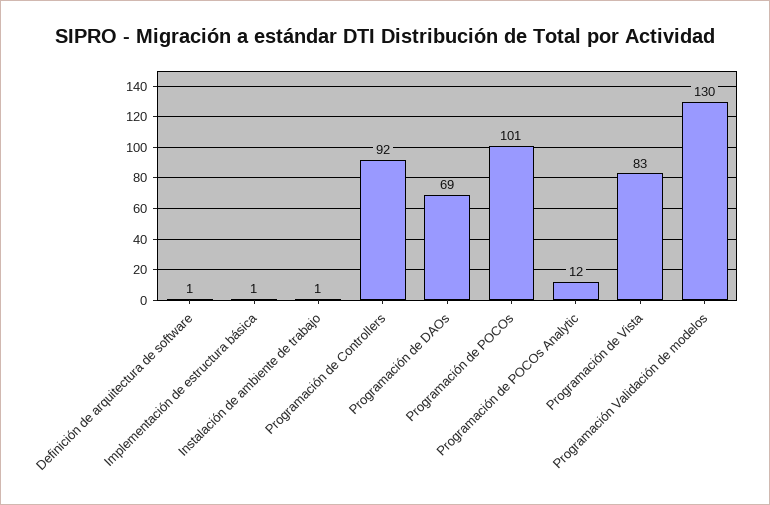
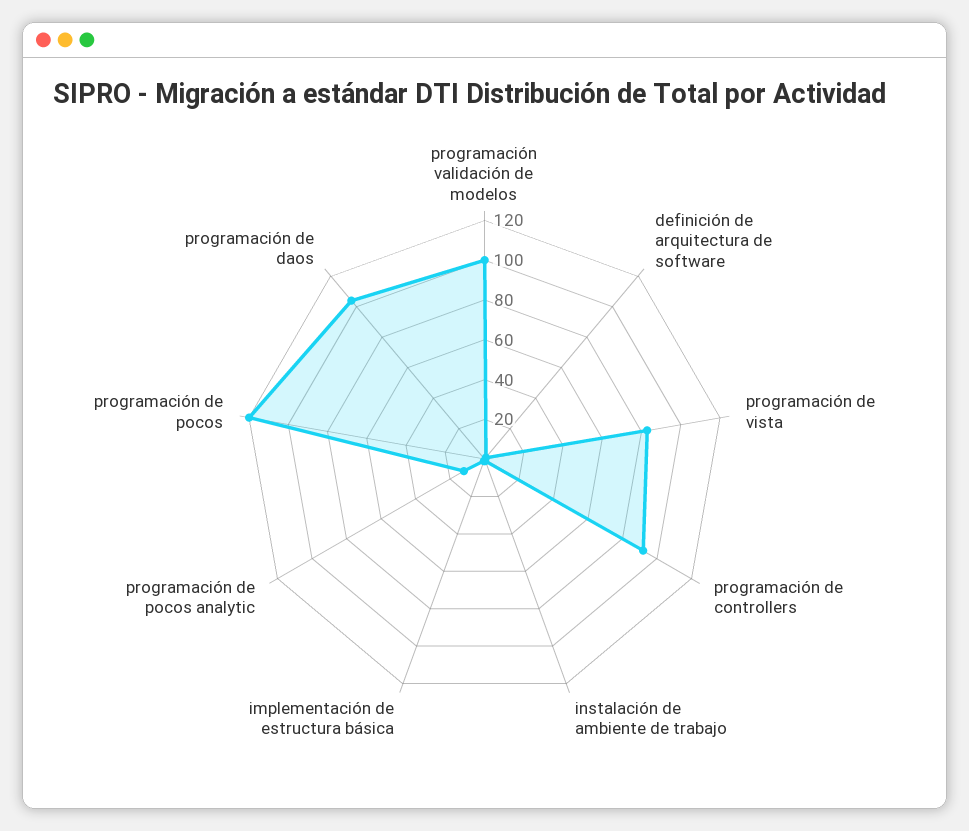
Programación de DAOs: 69 -> 105
Programación de POCOs: 101 -> 120
Programación Validación de modelos: 130 -> 100

